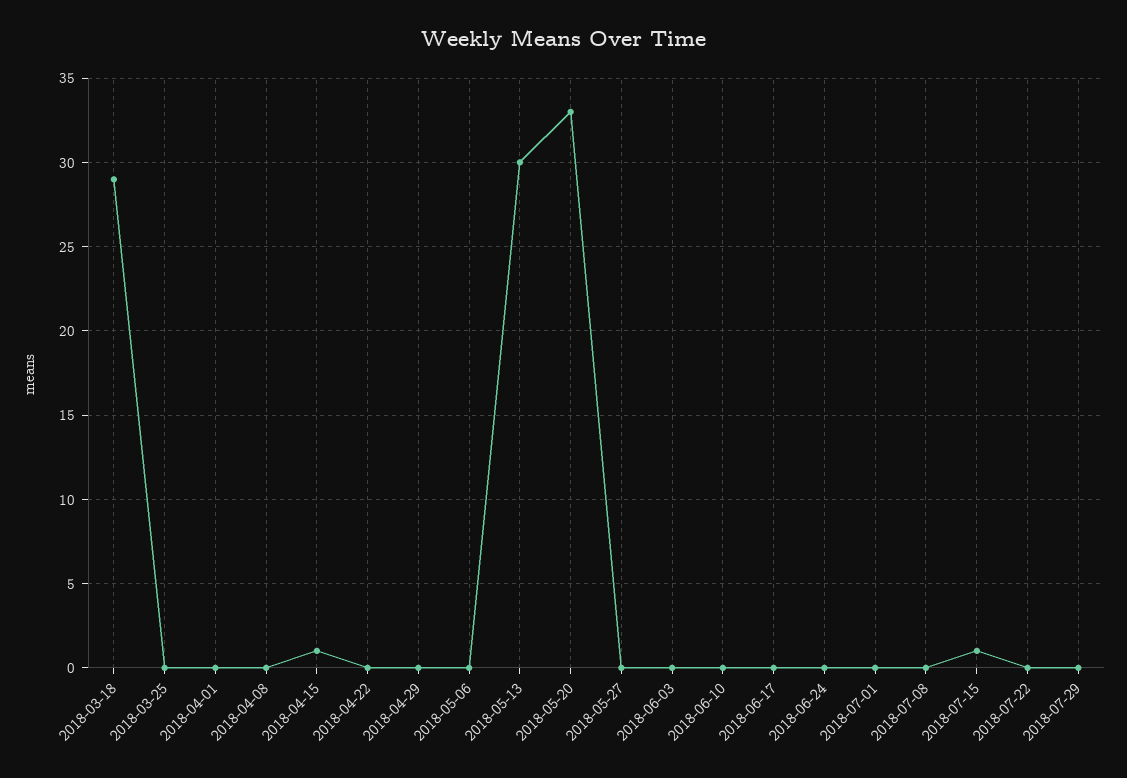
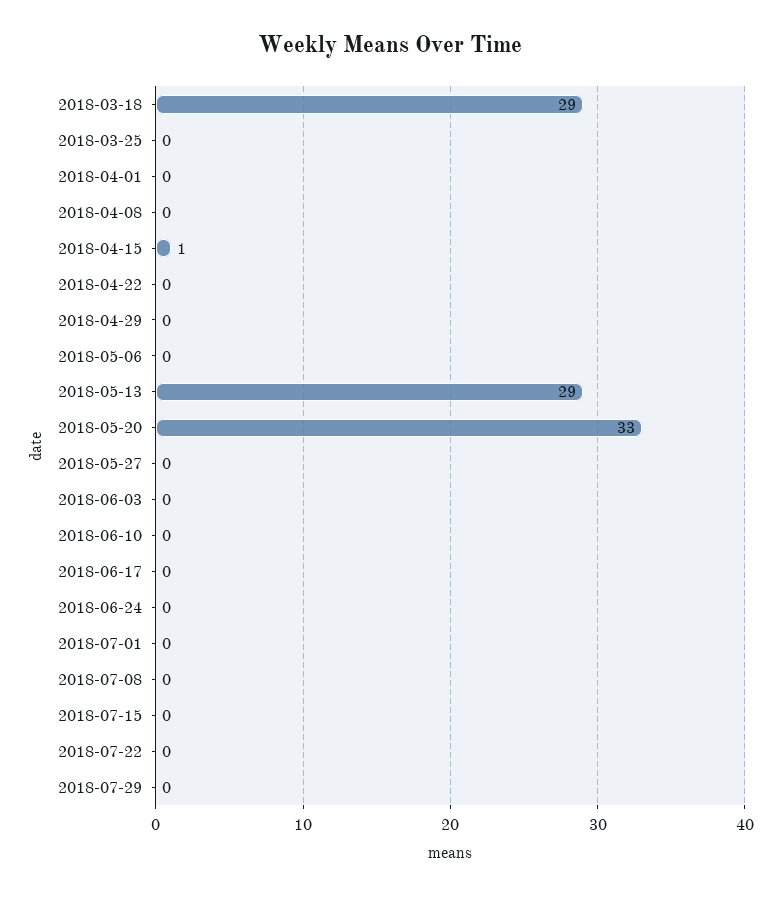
2018-05-13: 30 -> 29
2018-07-15: 1 -> 0

